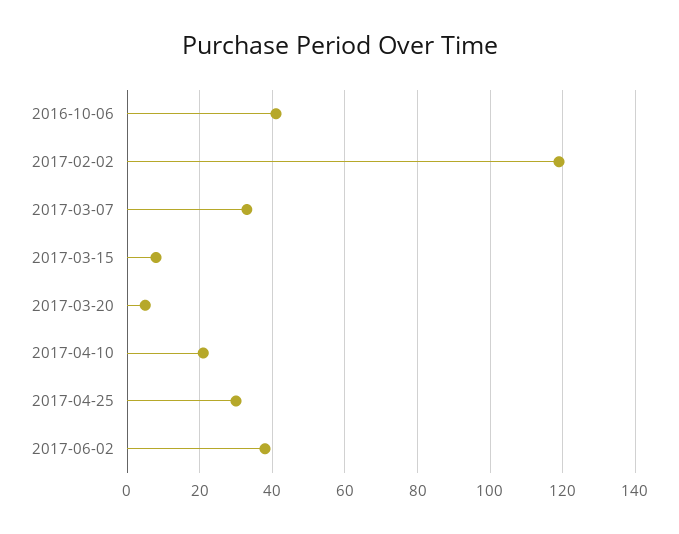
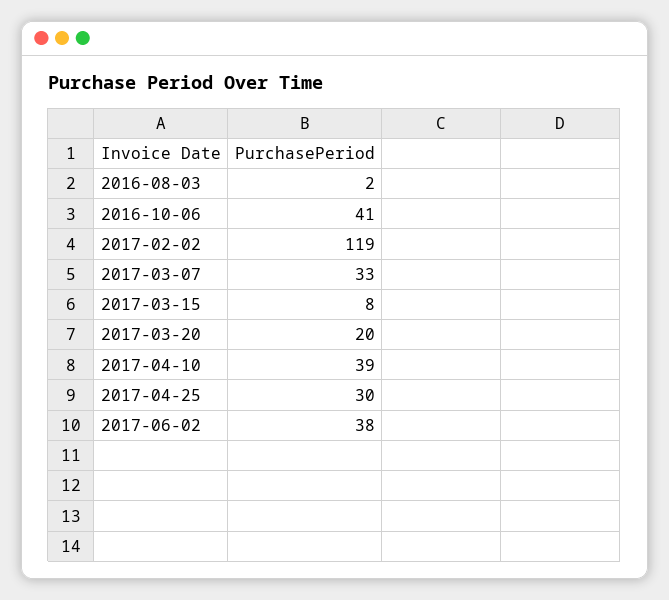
2017-03-20: 5 -> 20
2017-04-10: 20 -> 39
2016-08-03: none -> 2

